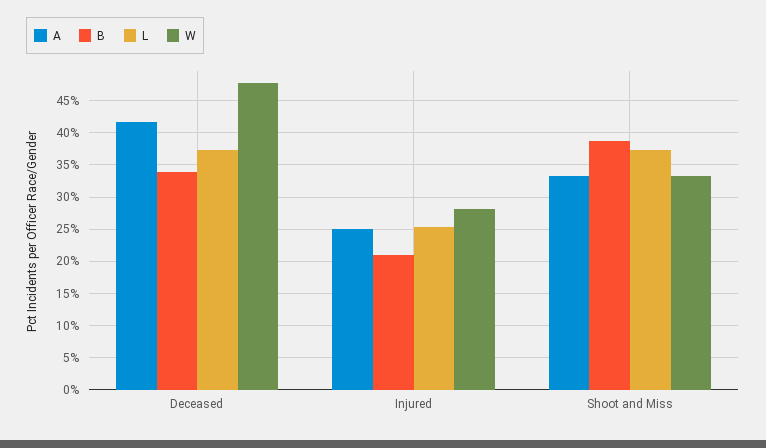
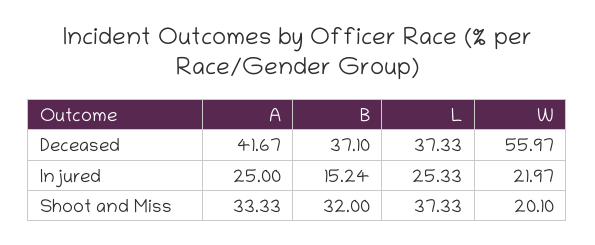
B, Deceased: 34 -> 37.1
W, Deceased: 48 -> 55.97
B, Injured: 21 -> 15.24
W, Injured: 28 -> 21.97
B, Shoot and Miss: 39 -> 32
W, Shoot and Miss: 33 -> 20.1

